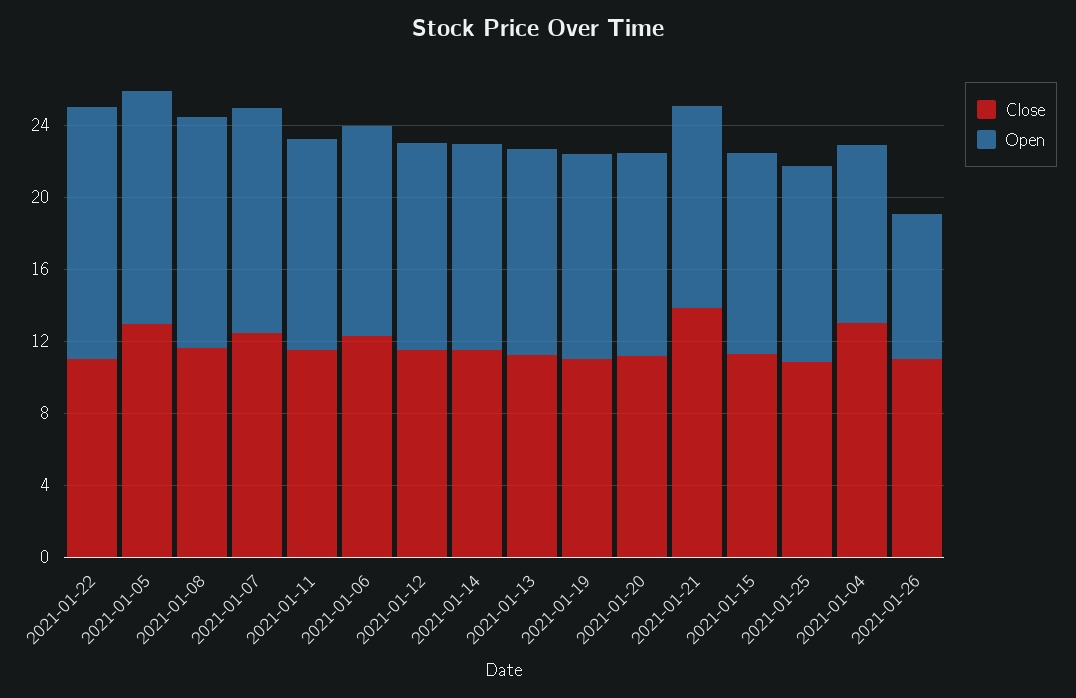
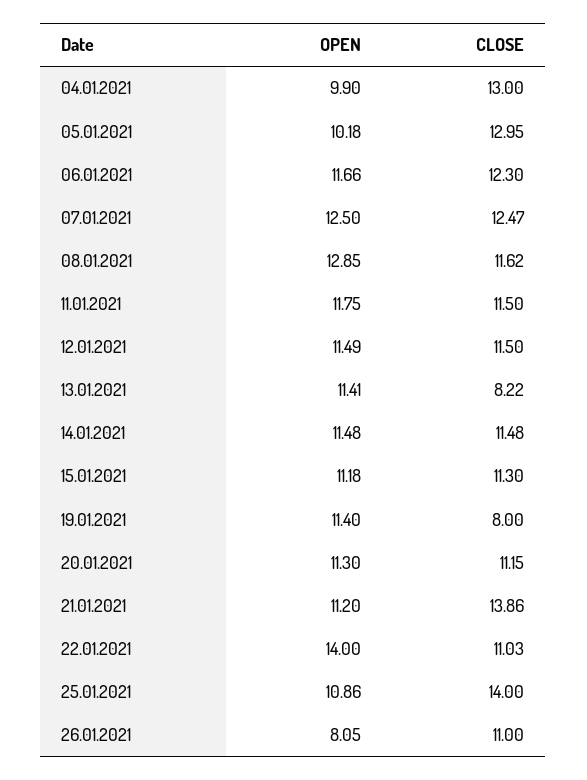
Open, 2021-01-05: 13 -> 10.18
Close, 2021-01-13: 11 -> 8.22
Close, 2021-01-19: 11 -> 8
Close, 2021-01-25: 11 -> 14

